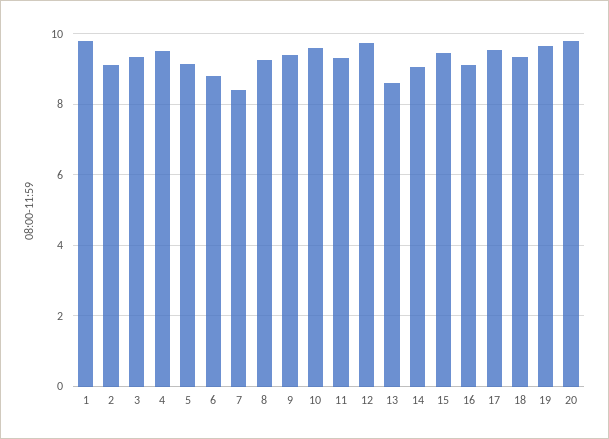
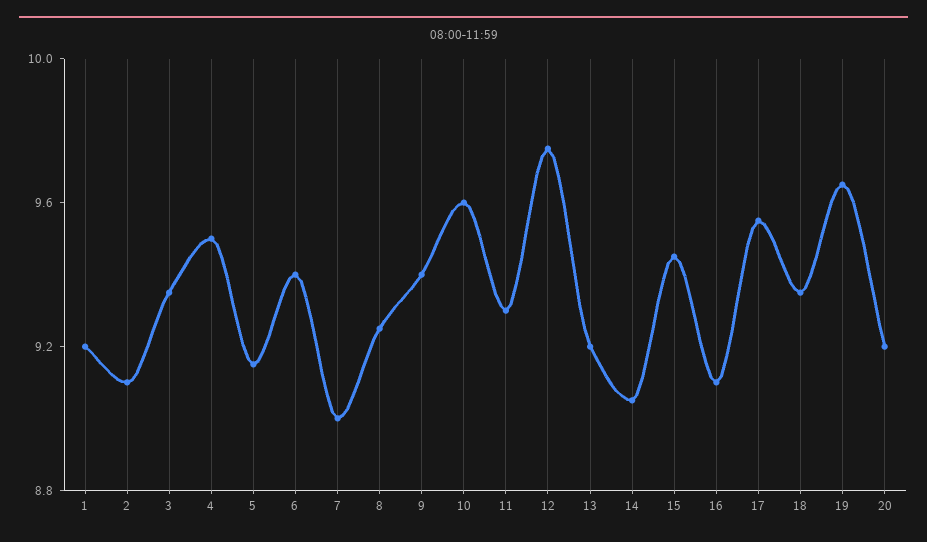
1: 9.8 -> 9.2
6: 8.8 -> 9.4
7: 8.4 -> 9
13: 8.6 -> 9.2
20: 9.8 -> 9.2

